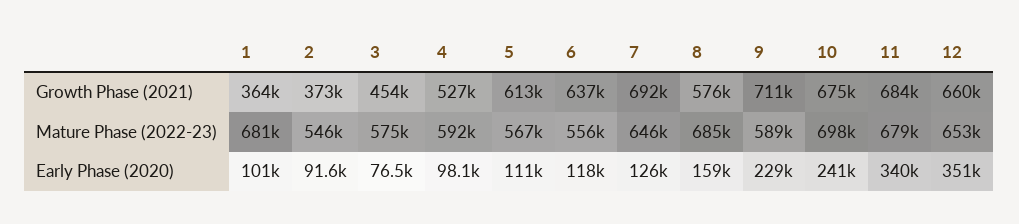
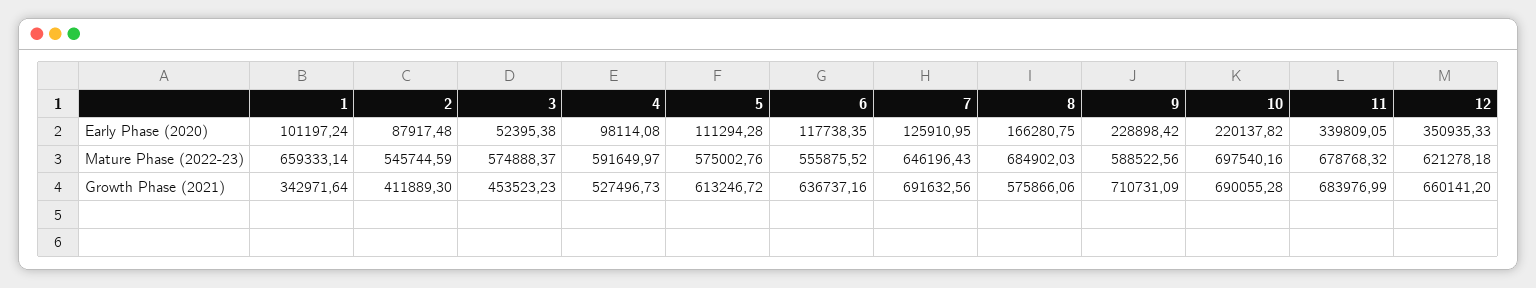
1, Growth Phase (2021): 364000 -> 342971.64
2, Growth Phase (2021): 373000 -> 411889.3
10, Growth Phase (2021): 675000 -> 690055.28
1, Mature Phase (2022-23): 681000 -> 659333.14
5, Mature Phase (2022-23): 567000 -> 575002.76
12, Mature Phase (2022-23): 653000 -> 621278.18
2, Early Phase (2020): 91600 -> 87917.48
3, Early Phase (2020): 76500 -> 52395.38
8, Early Phase (2020): 159000 -> 166280.75
10, Early Phase (2020): 241000 -> 220137.82

